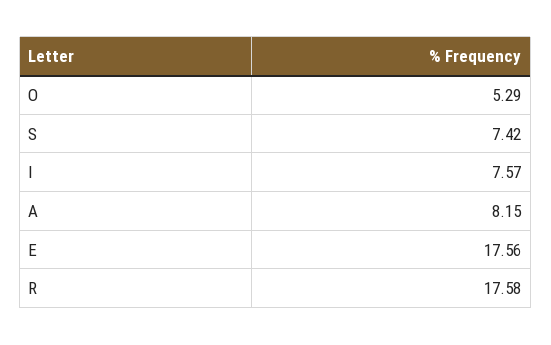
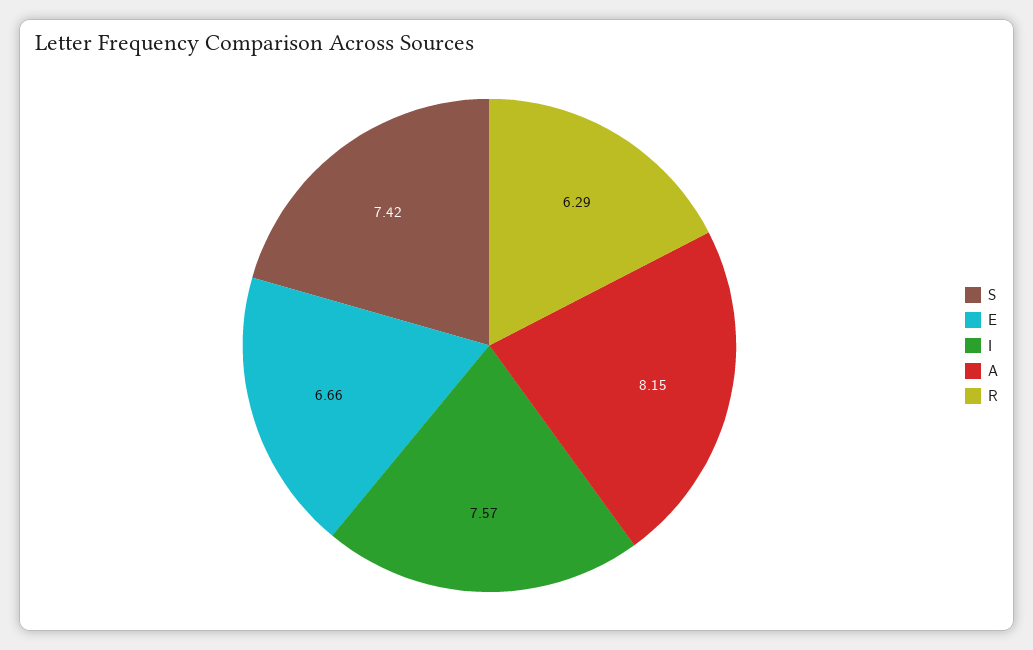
O: 5.29 -> none
E: 17.56 -> 6.66
R: 17.58 -> 6.29

